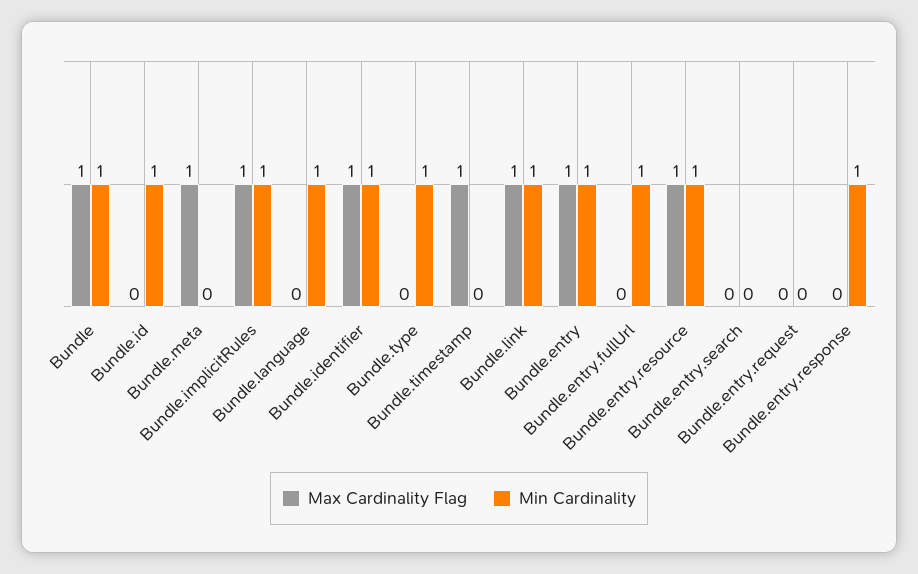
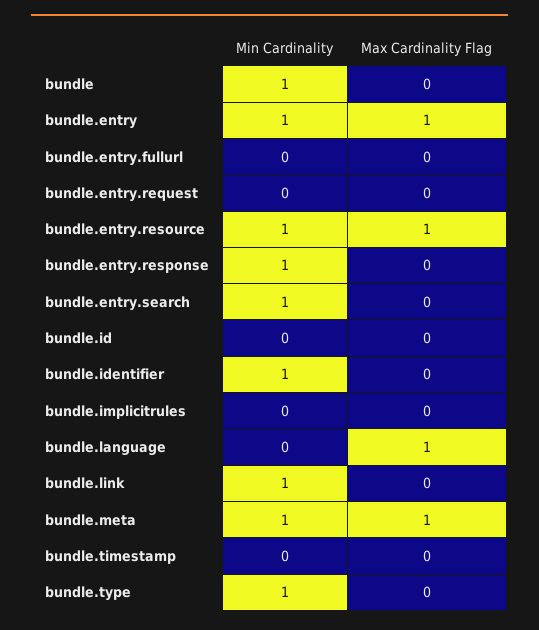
Max Cardinality Flag, Bundle: 1 -> 0
Min Cardinality, Bundle.id: 1 -> 0
Min Cardinality, Bundle.meta: 0 -> 1
Max Cardinality Flag, Bundle.implicitRules: 1 -> 0
Min Cardinality, Bundle.implicitRules: 1 -> 0
Max Cardinality Flag, Bundle.language: 0 -> 1
Min Cardinality, Bundle.language: 1 -> 0
Max Cardinality Flag, Bundle.identifier: 1 -> 0
Max Cardinality Flag, Bundle.timestamp: 1 -> 0
Max Cardinality Flag, Bundle.link: 1 -> 0
Min Cardinality, Bundle.entry.fullUrl: 1 -> 0
Min Cardinality, Bundle.entry.search: 0 -> 1

